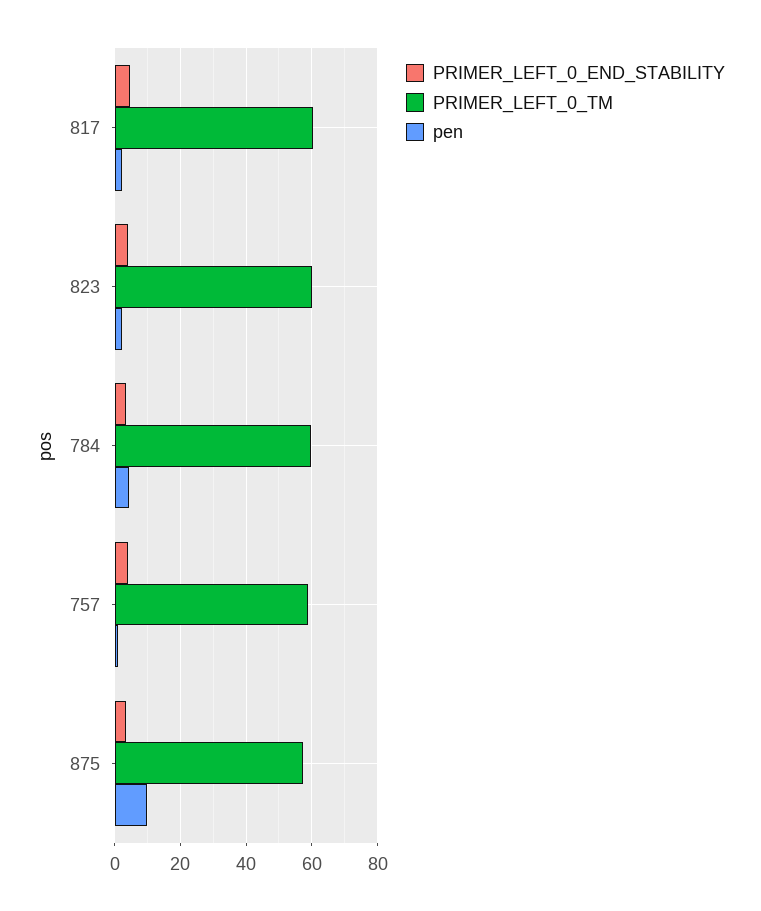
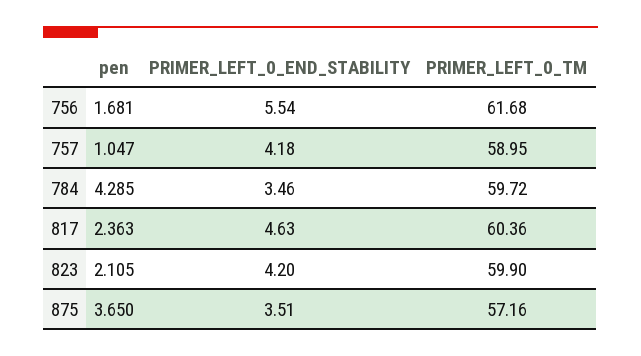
pen, 875: 10 -> 3.65
pen, 756: none -> 1.681
PRIMER_LEFT_0_END_STABILITY, 756: none -> 5.54
PRIMER_LEFT_0_TM, 756: none -> 61.68

